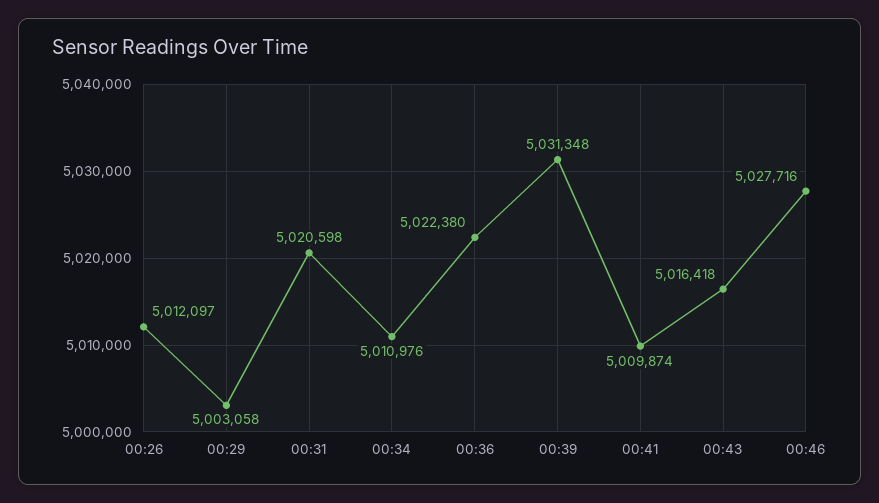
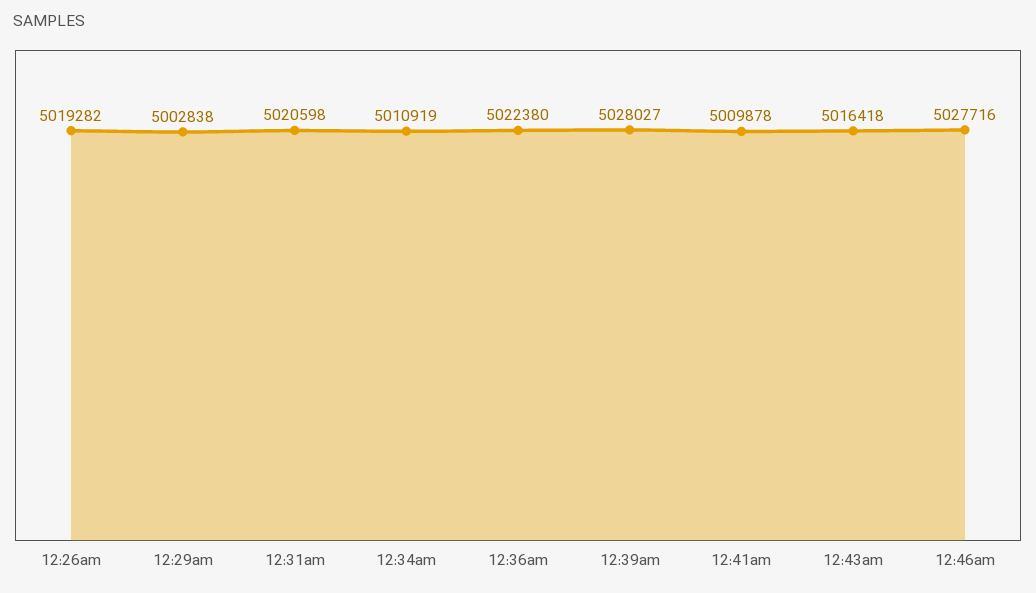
00:26: 5012097 -> 5019282
00:29: 5003058 -> 5002838
00:34: 5010976 -> 5010919
00:39: 5031348 -> 5028027
00:41: 5009874 -> 5009878

